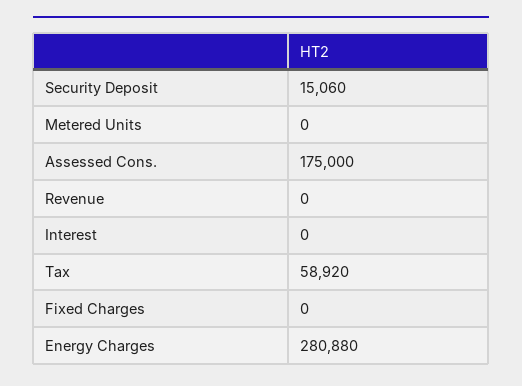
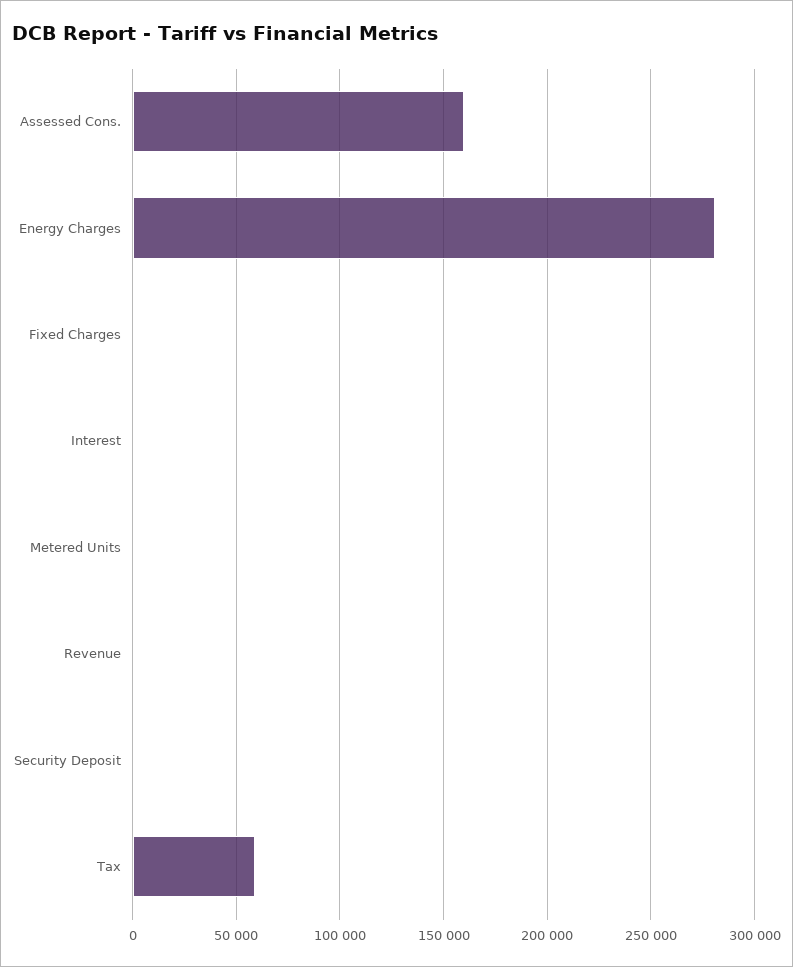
Security Deposit: 15060 -> 0
Assessed Cons.: 175000 -> 160000

